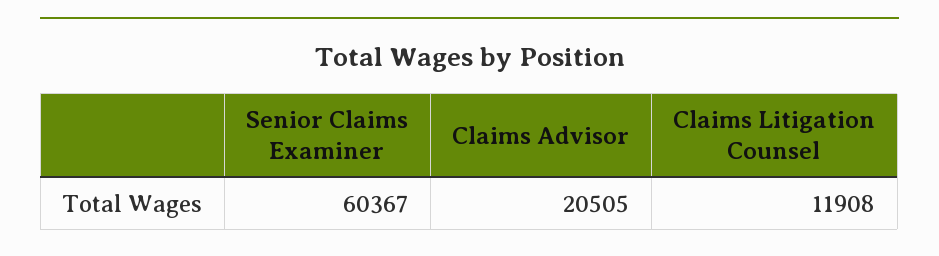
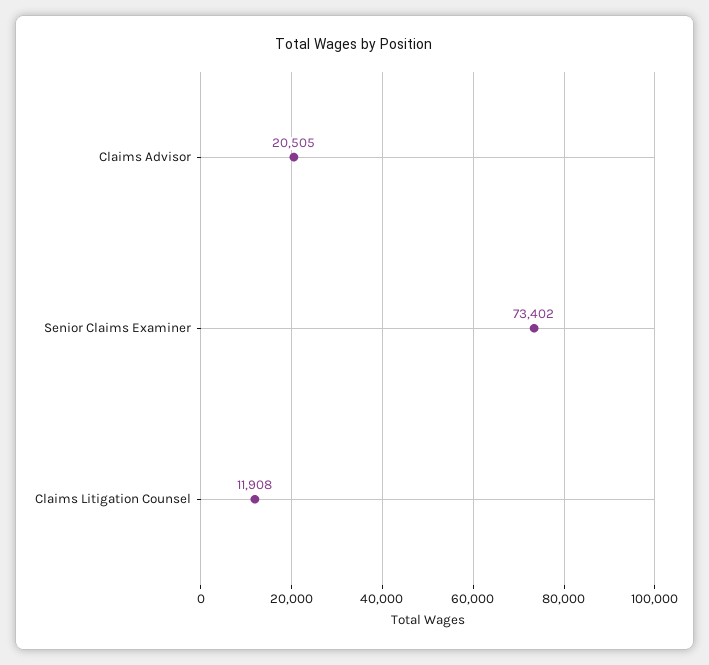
Senior Claims Examiner: 60367 -> 73402

